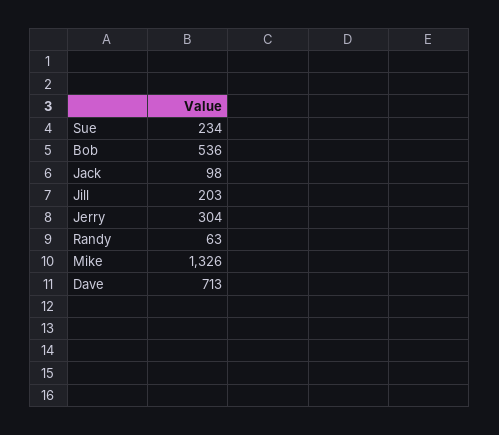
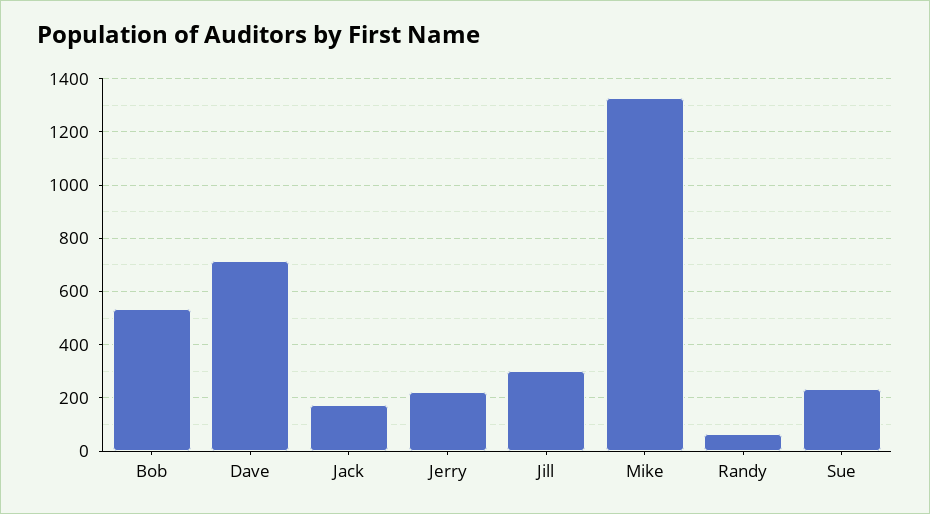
Jack: 98 -> 175
Jill: 203 -> 300
Jerry: 304 -> 225

